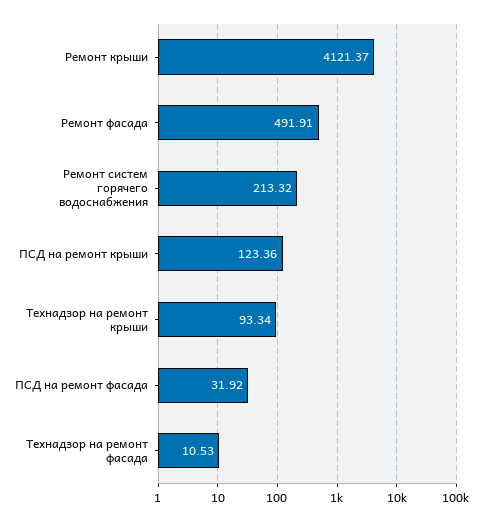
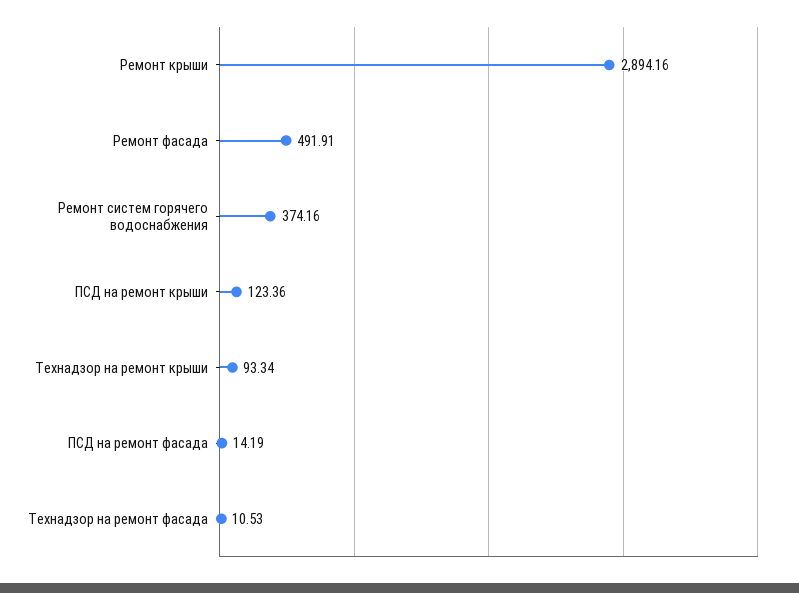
Ремонт крыши: 4121.37 -> 2894.16
Ремонт систем горячего водоснабжения: 213.32 -> 374.16
ПСД на ремонт фасада: 31.92 -> 14.19

